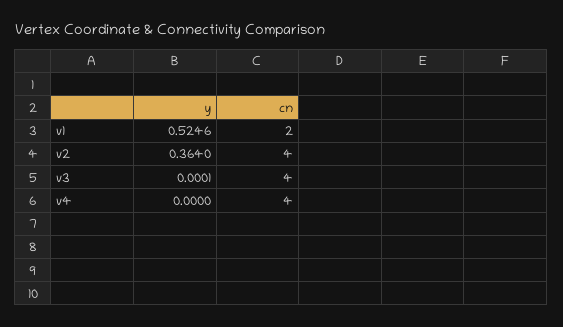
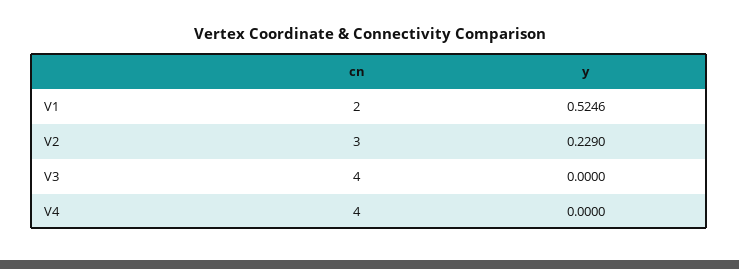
y, v2: 0.364 -> 0.229
cn, v2: 4 -> 3
y, v3: 0.0001 -> 0

